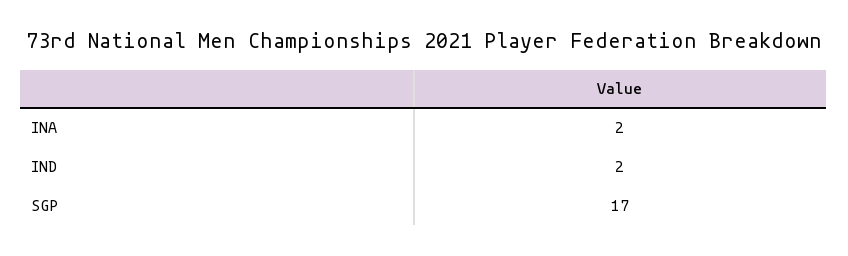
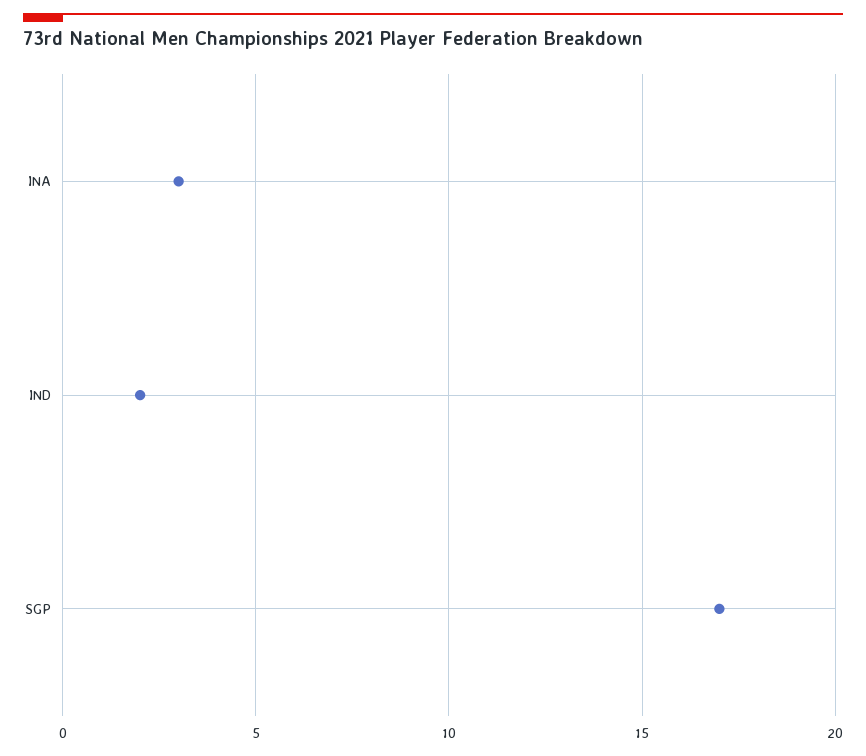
INA: 2 -> 3

